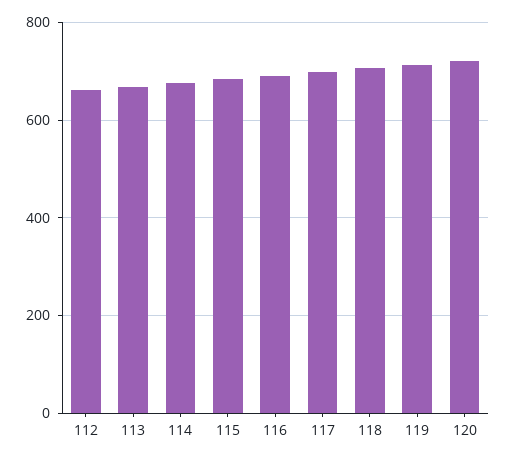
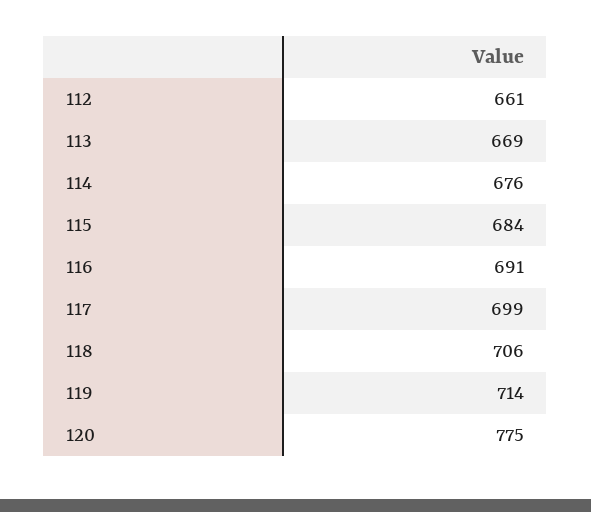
120: 720 -> 775

